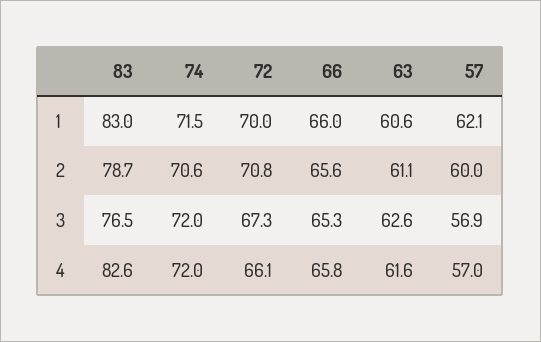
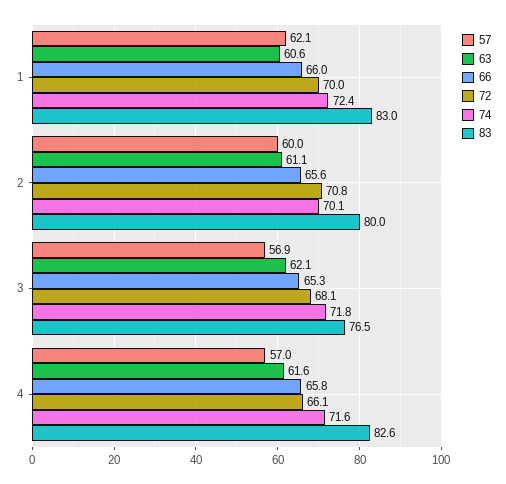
74, 1: 71.5 -> 72.4
83, 2: 78.7 -> 80
74, 2: 70.6 -> 70.1
74, 3: 72 -> 71.8
72, 3: 67.3 -> 68.1
63, 3: 62.6 -> 62.1
74, 4: 72 -> 71.6

